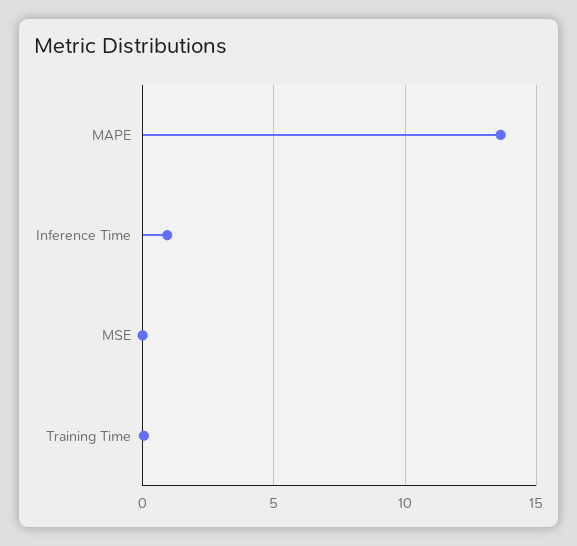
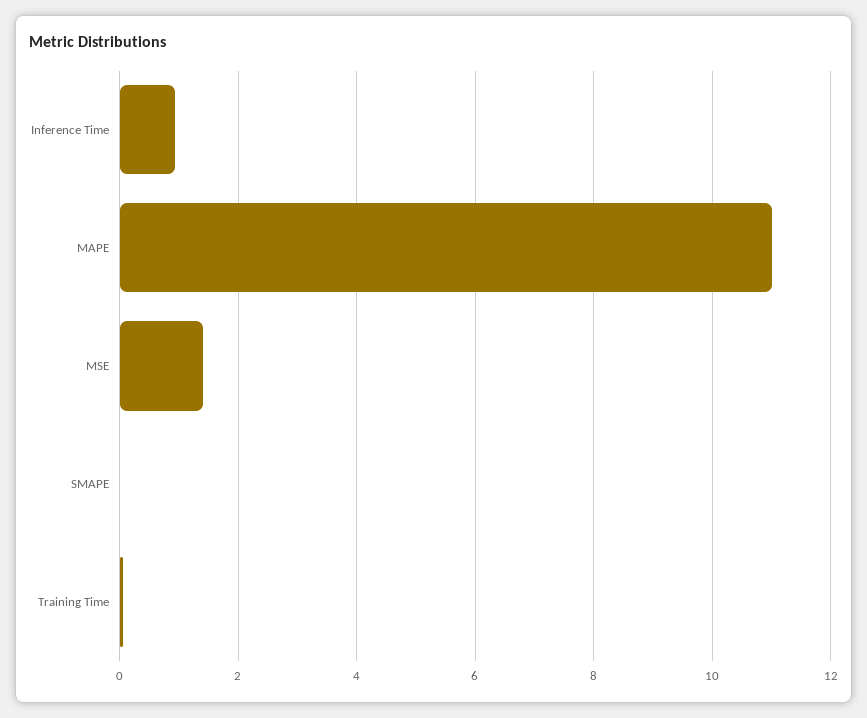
MAPE: 13.5 -> 11
MSE: 0 -> 1.4
SMAPE: none -> 0

